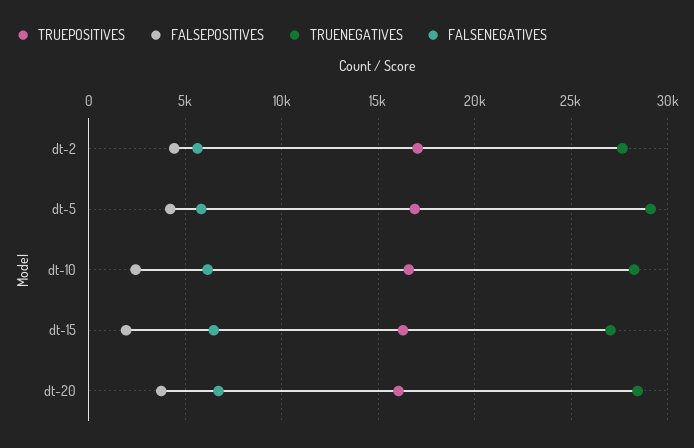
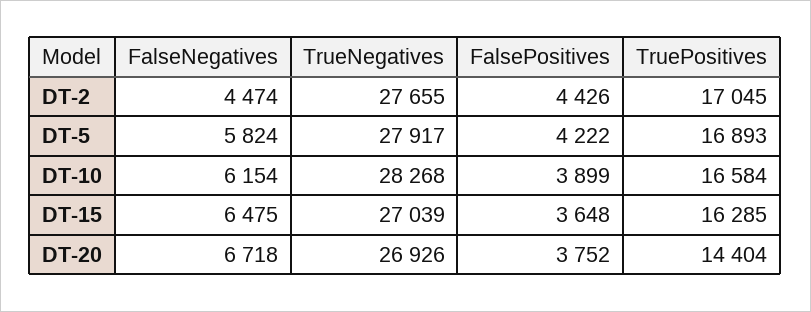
FALSENEGATIVES, dt-2: 5500 -> 4474
TRUENEGATIVES, dt-5: 29000 -> 27917
FALSEPOSITIVES, dt-10: 2500 -> 3899
FALSEPOSITIVES, dt-15: 2000 -> 3648
TRUEPOSITIVES, dt-20: 16000 -> 14404
TRUENEGATIVES, dt-20: 28500 -> 26926

